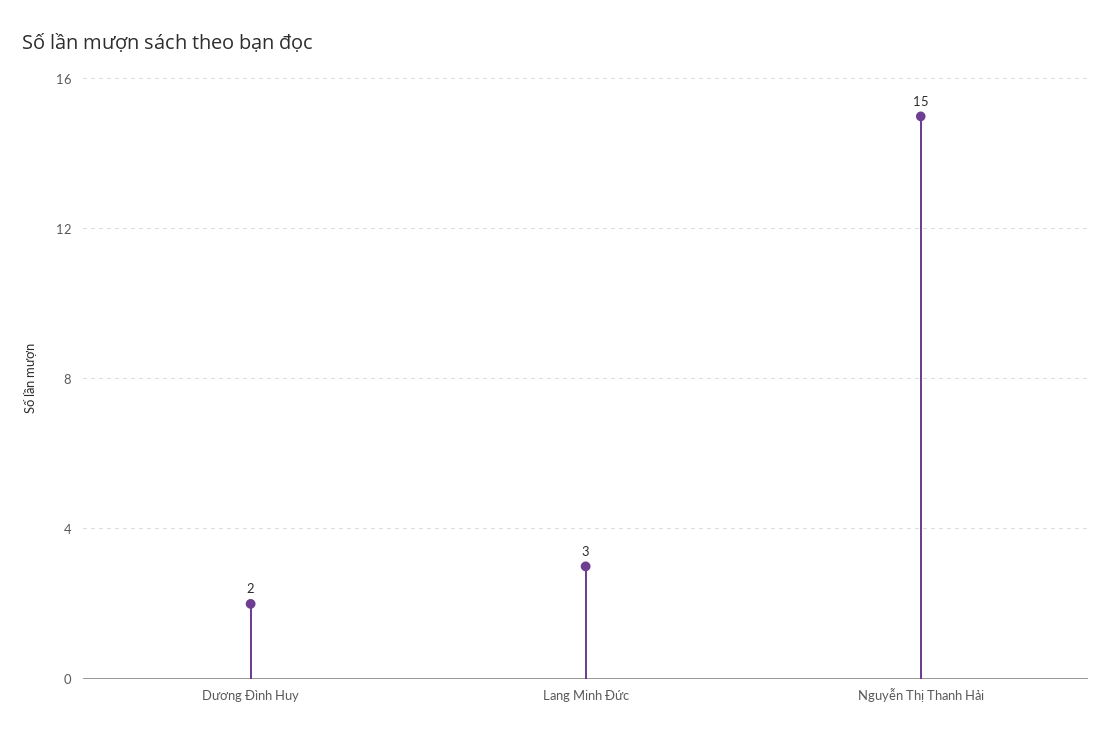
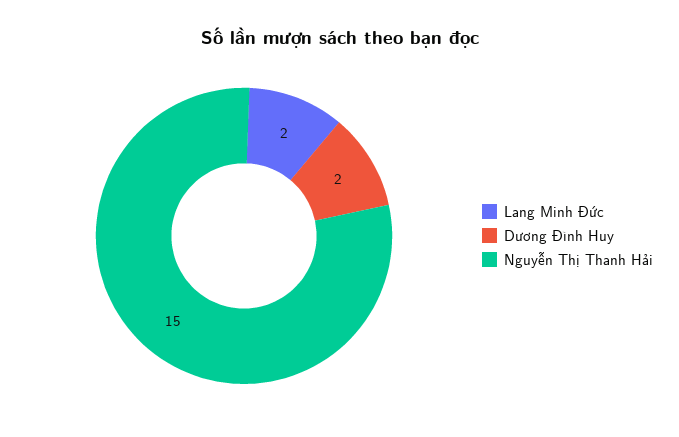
Lang Minh Đức: 3 -> 2

